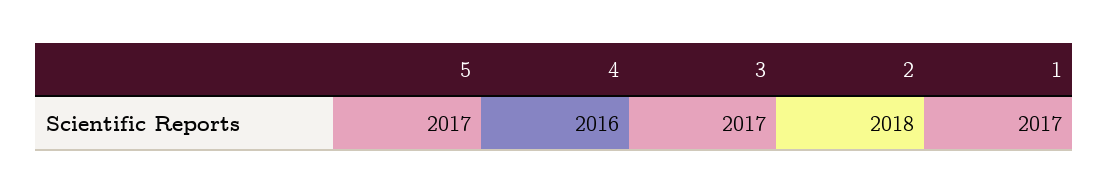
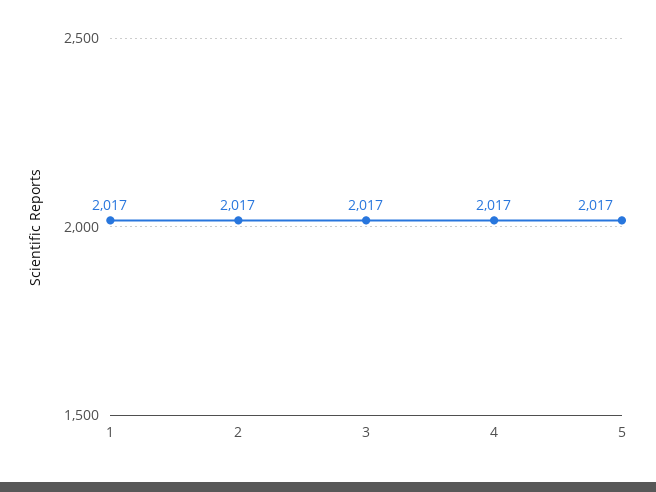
4: 2016 -> 2017
2: 2018 -> 2017

